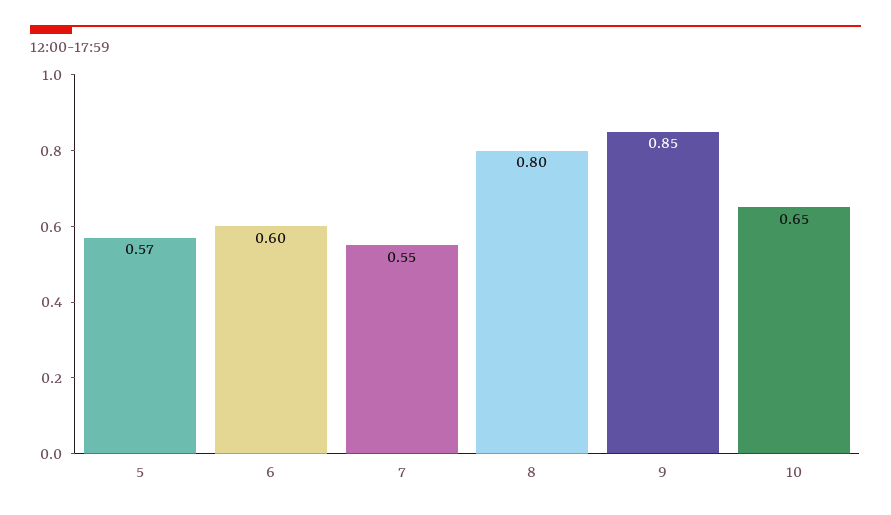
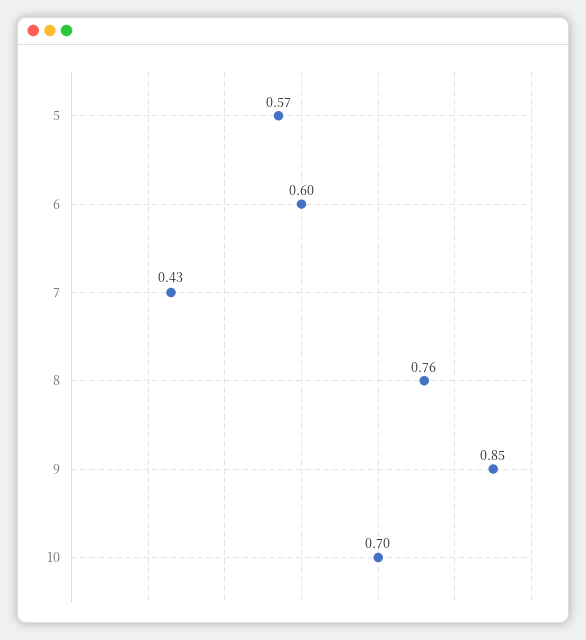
7: 0.55 -> 0.43
8: 0.8 -> 0.76
10: 0.65 -> 0.7

